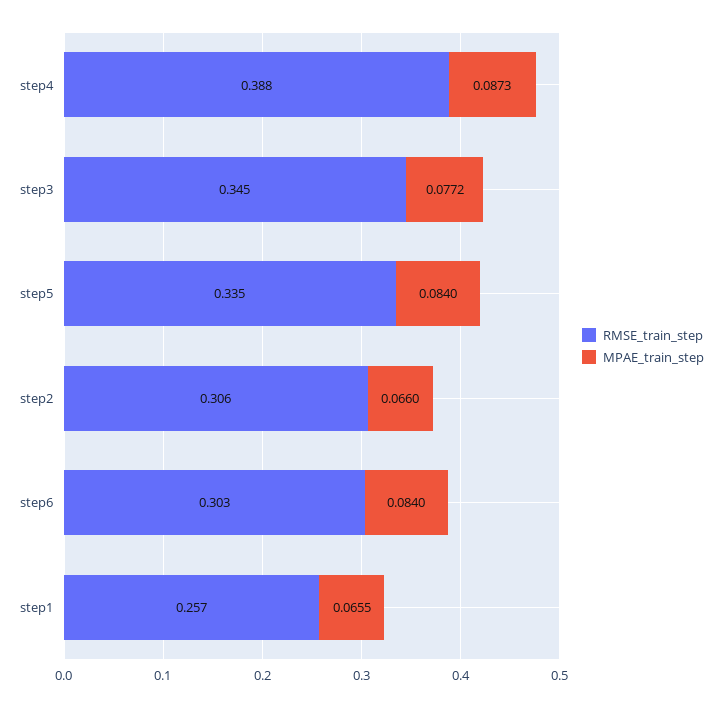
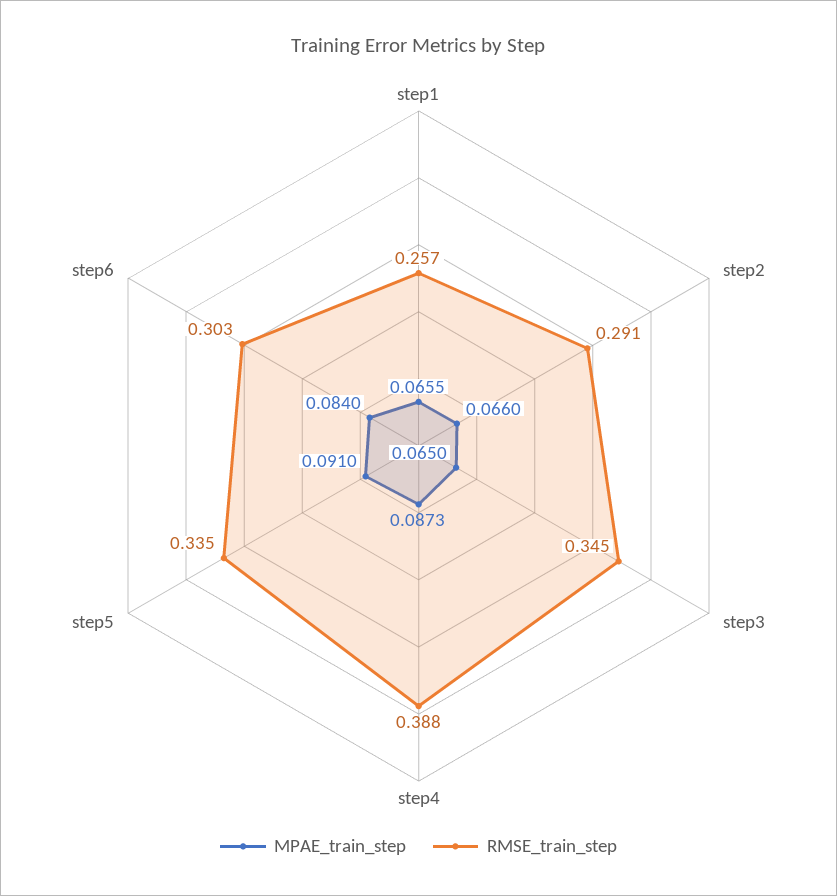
MPAE_train_step, step3: 0.0772 -> 0.065
MPAE_train_step, step5: 0.084 -> 0.091
RMSE_train_step, step2: 0.306 -> 0.291

